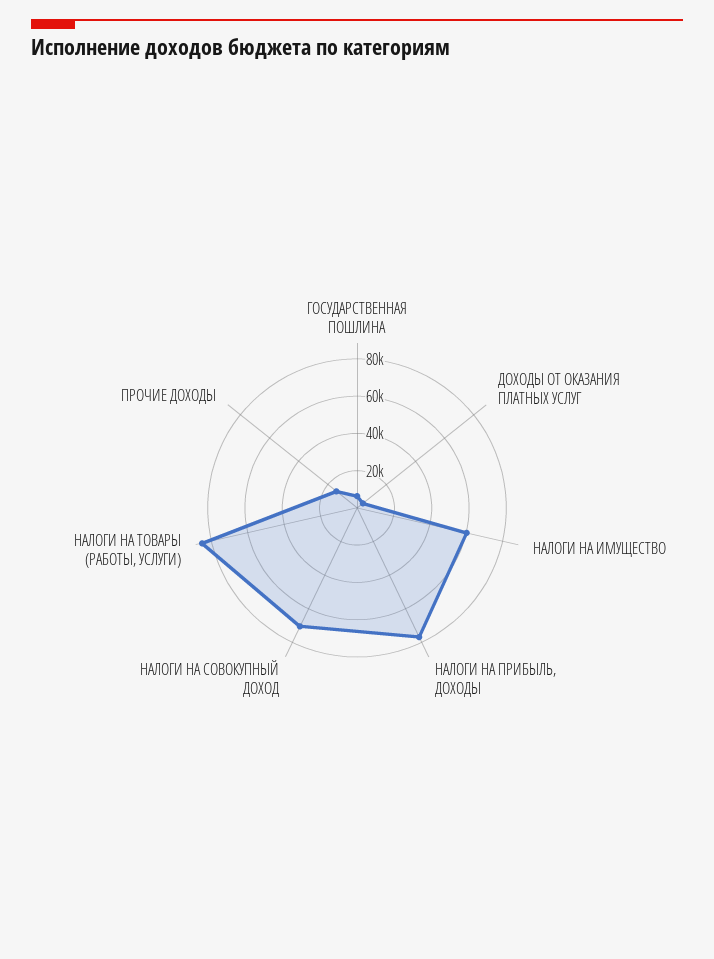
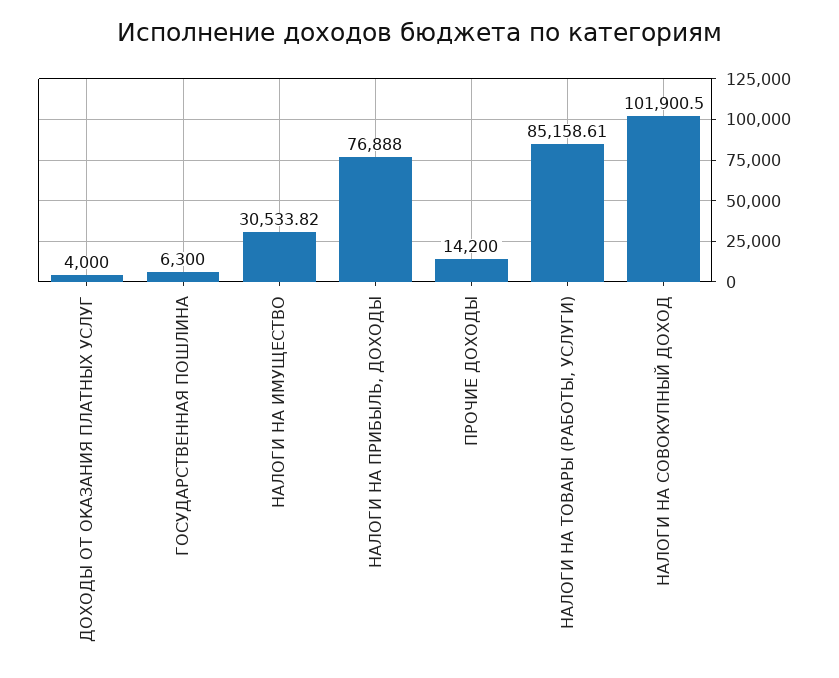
НАЛОГИ НА ИМУЩЕСТВО: 60000 -> 30533.82
НАЛОГИ НА СОВОКУПНЫЙ ДОХОД: 70000 -> 101900.5

